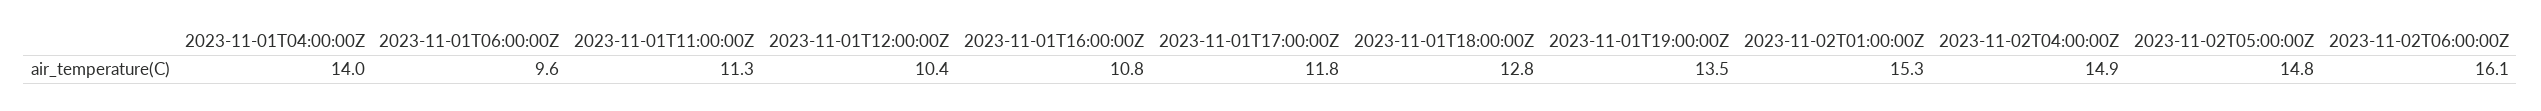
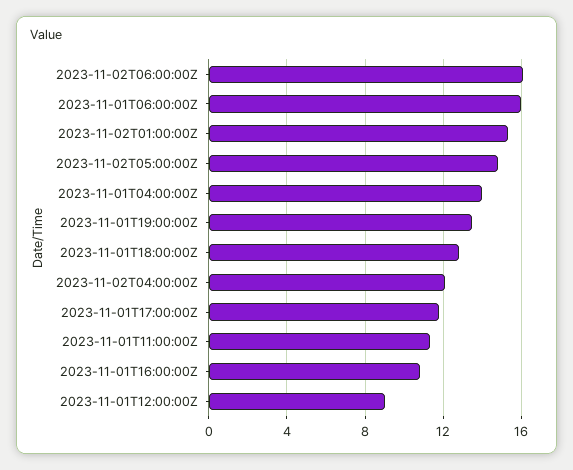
2023-11-01T06:00:00Z: 9.6 -> 16
2023-11-01T12:00:00Z: 10.4 -> 9
2023-11-02T04:00:00Z: 14.9 -> 12

